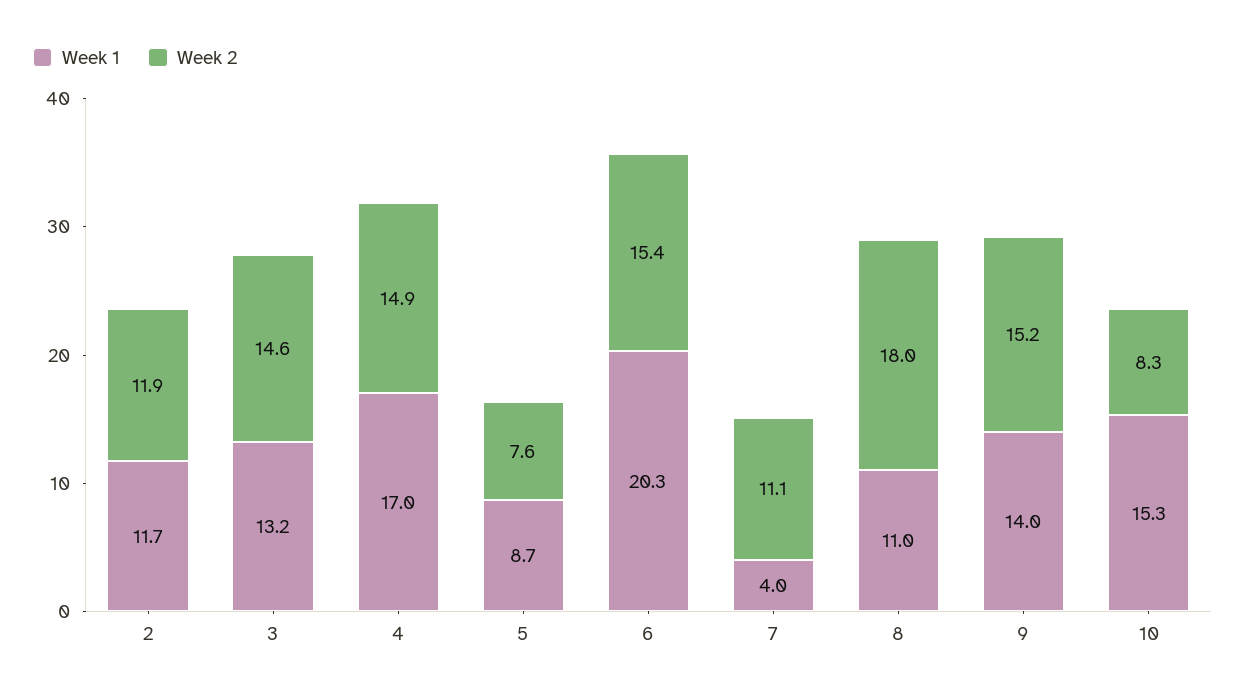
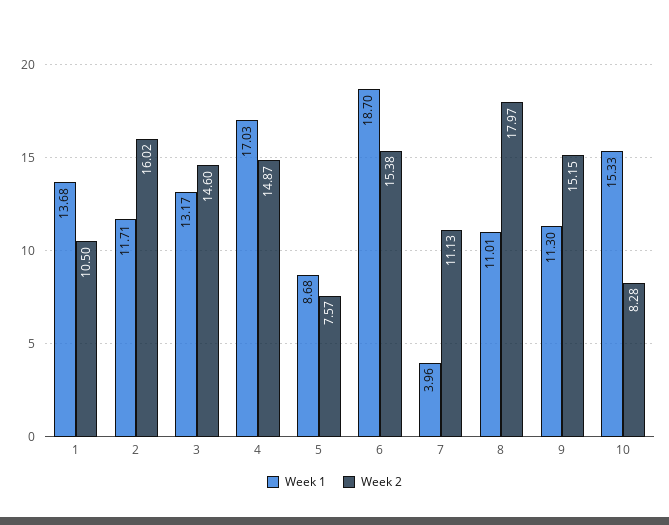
Week 2, 2: 11.9 -> 16.02
Week 1, 6: 20.3 -> 18.7
Week 1, 9: 14 -> 11.3
Week 1, 1: none -> 13.68
Week 2, 1: none -> 10.5

